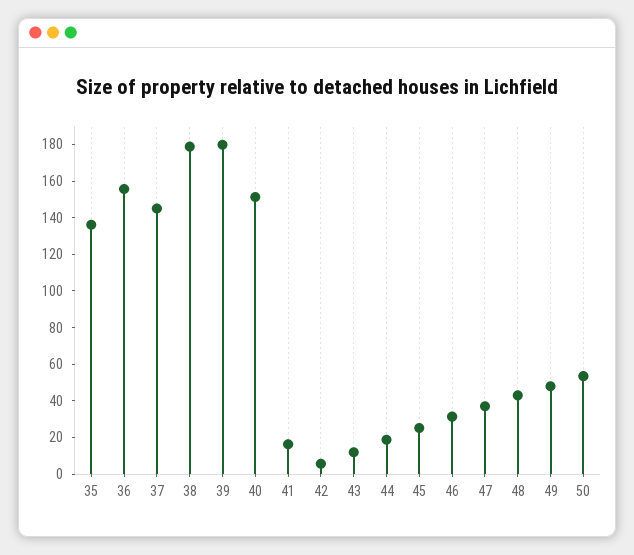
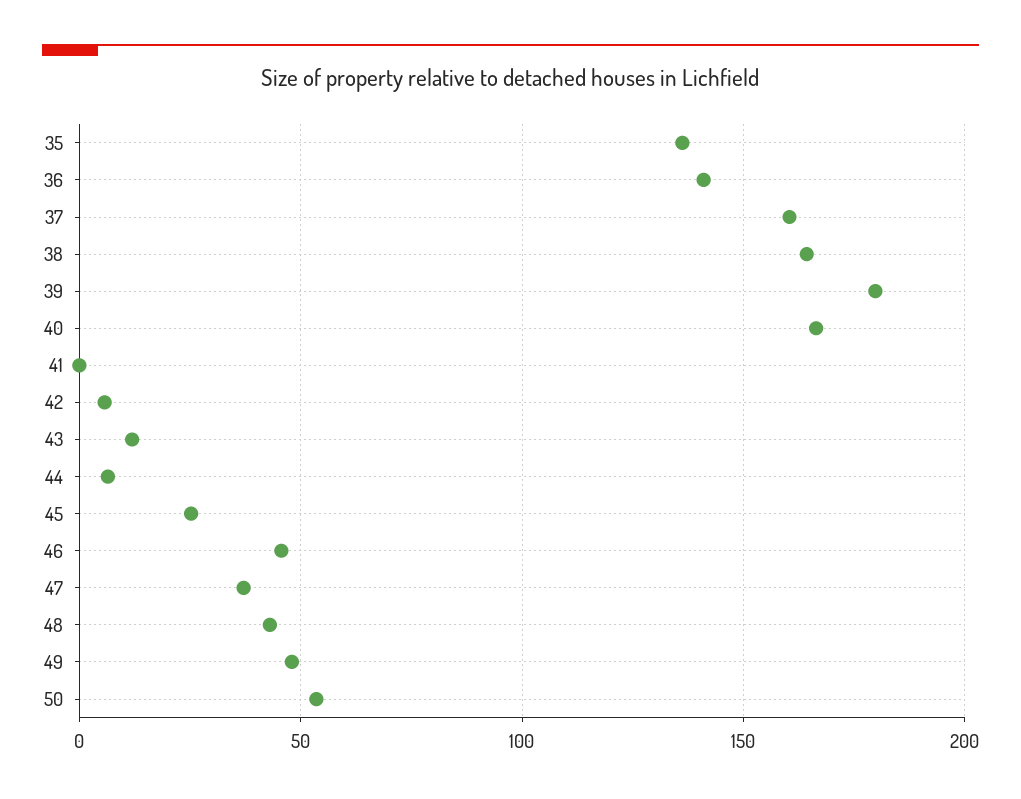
36: 155 -> 140
37: 145 -> 160
38: 180 -> 165
40: 150 -> 165
41: 15 -> 0
44: 20 -> 5
46: 30 -> 45

